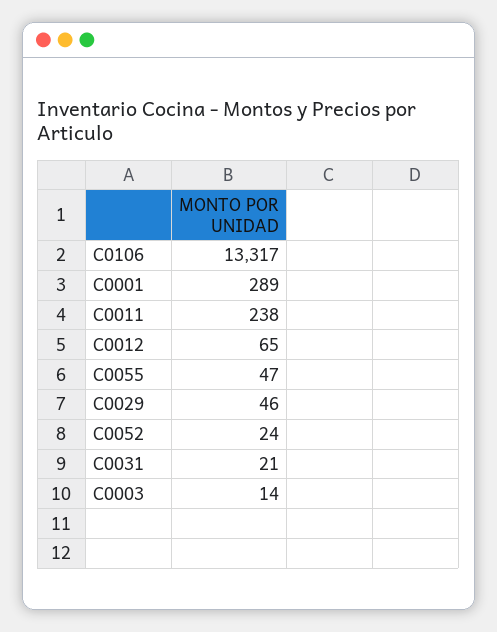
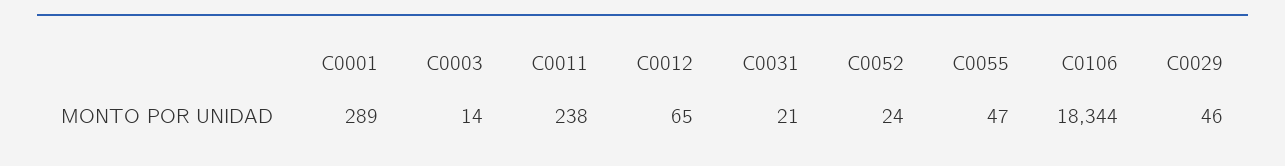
C0106: 13317 -> 18344

